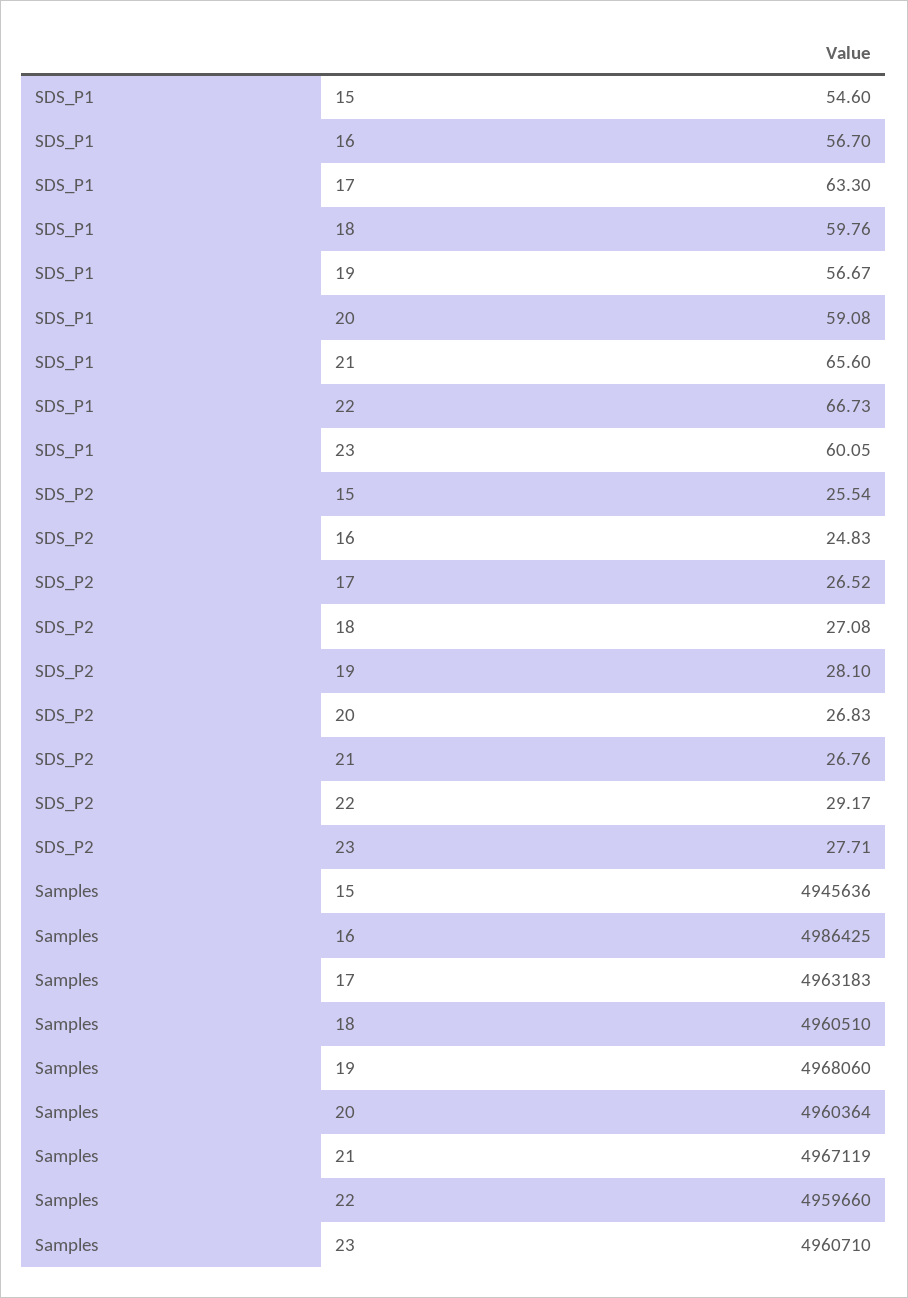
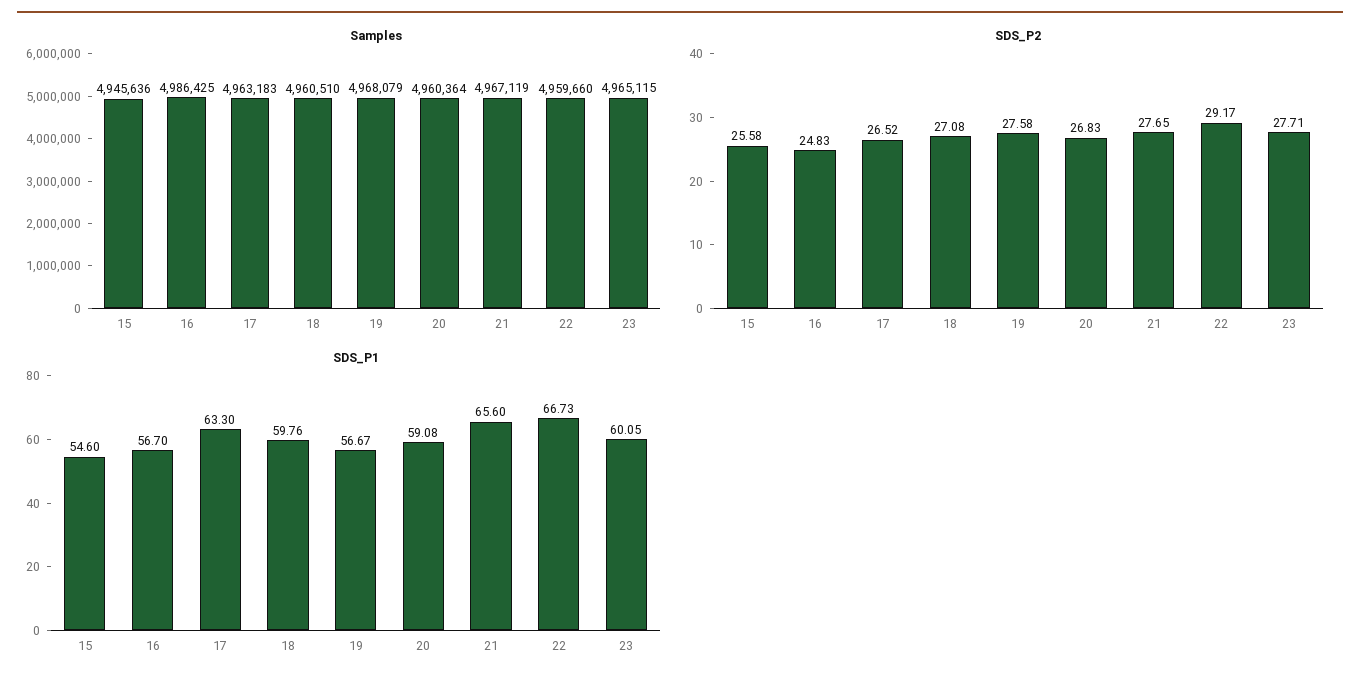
SDS_P2, 15: 25.54 -> 25.58
SDS_P2, 19: 28.1 -> 27.58
SDS_P2, 21: 26.76 -> 27.65
Samples, 19: 4968060 -> 4968079
Samples, 23: 4960710 -> 4965115

